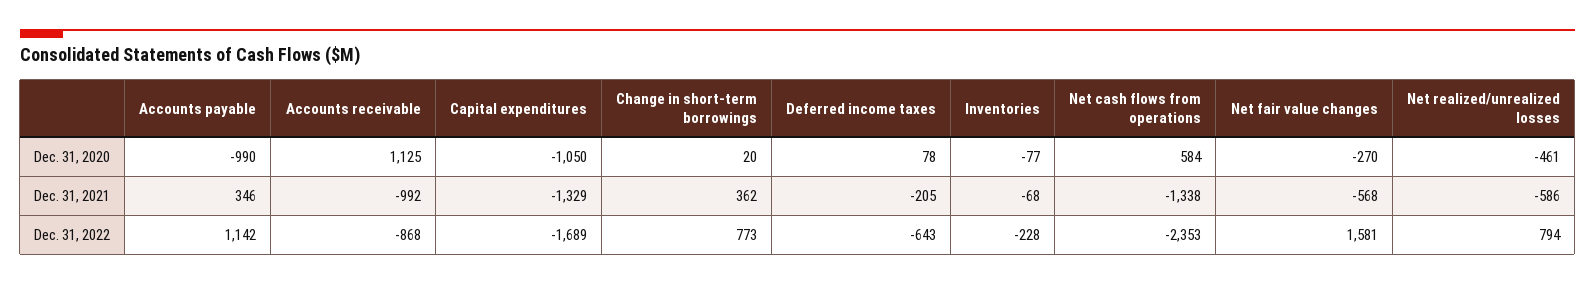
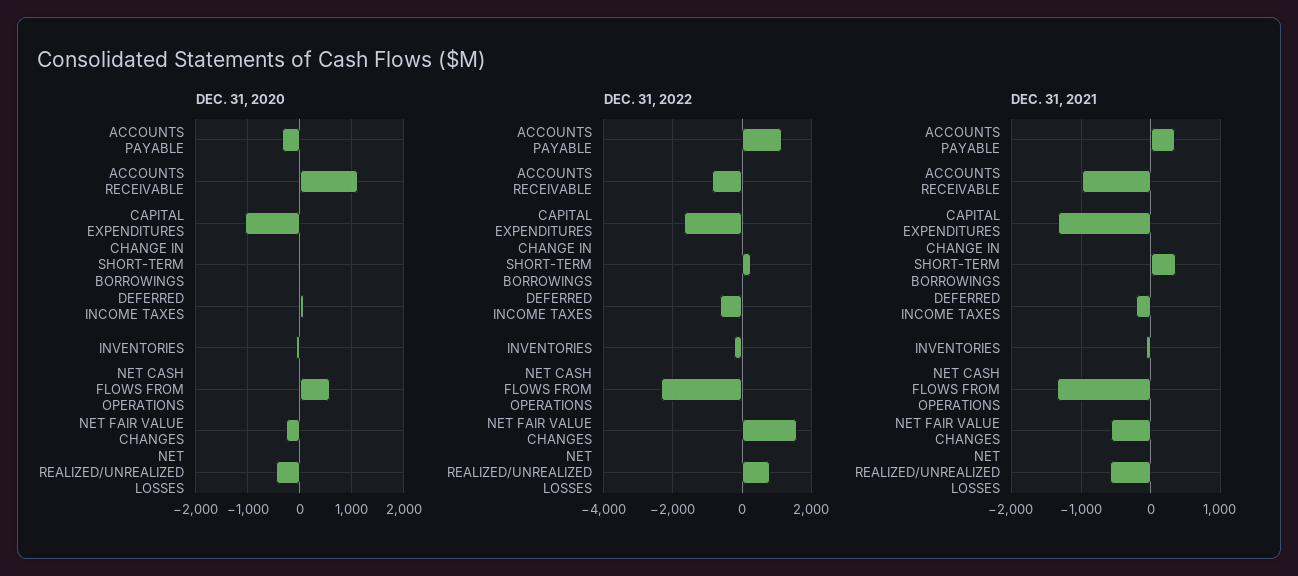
Dec. 31, 2020, Accounts payable: -990 -> -400
Dec. 31, 2022, Change in short-term borrowings: 773 -> 200

